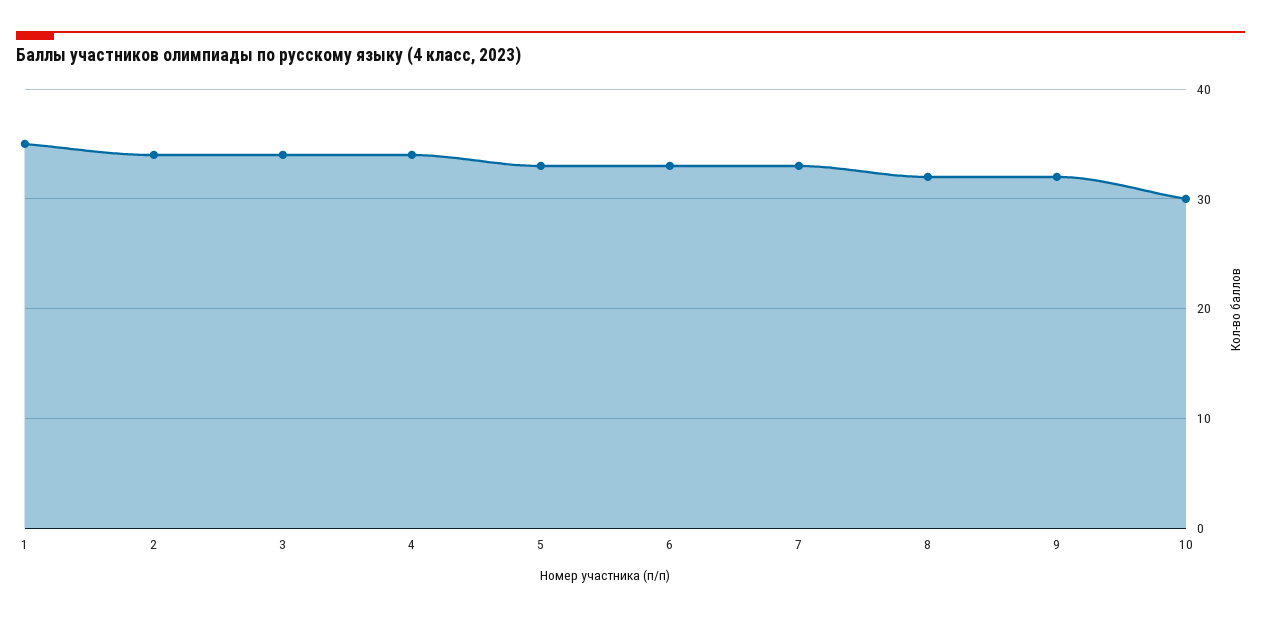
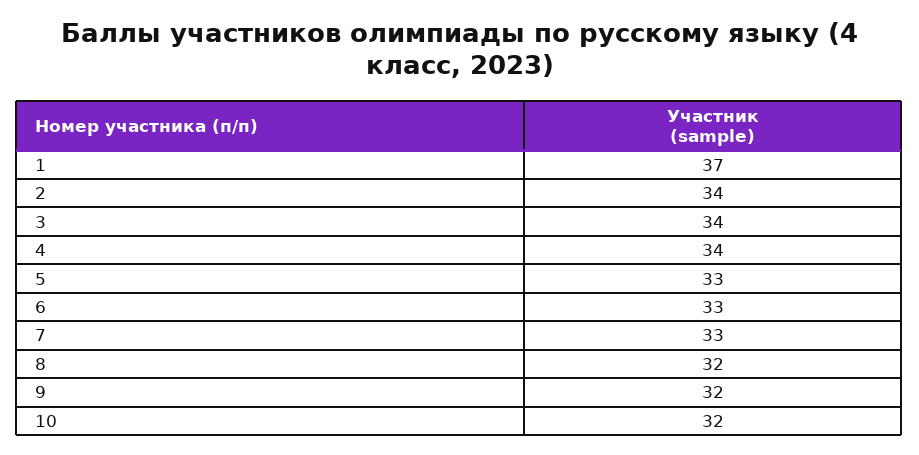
1: 35 -> 37
10: 30 -> 32

